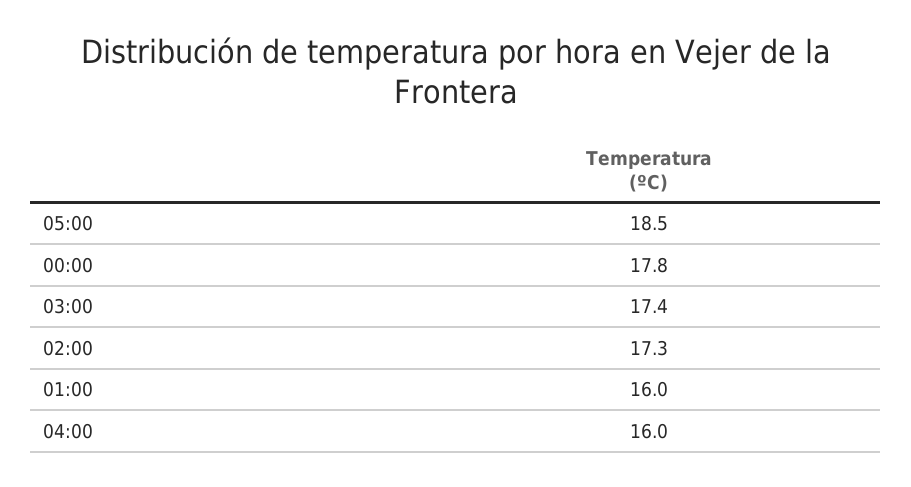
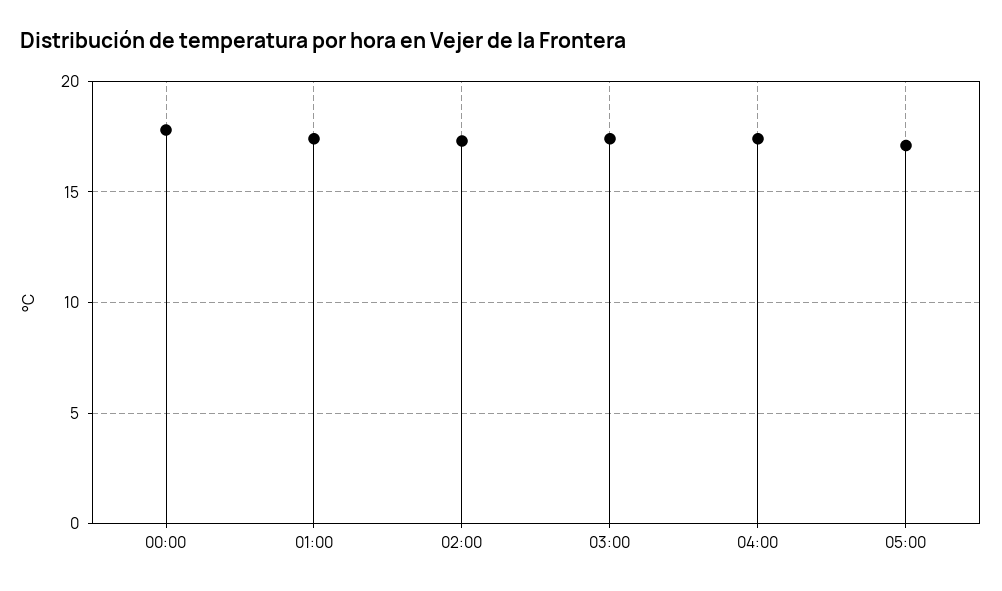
05:00: 18.5 -> 17
01:00: 16 -> 17.5
04:00: 16 -> 17.5

